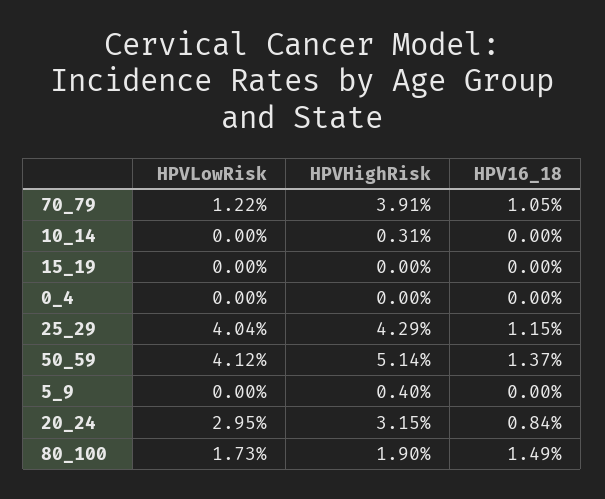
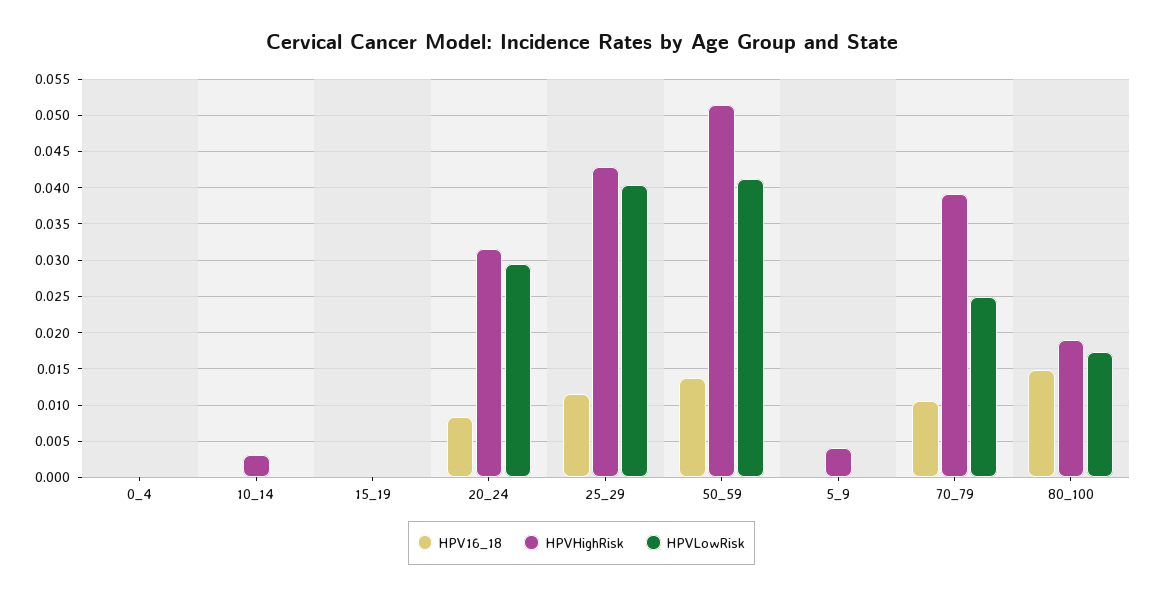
HPVLowRisk, 70_79: 0.0122 -> 0.025

